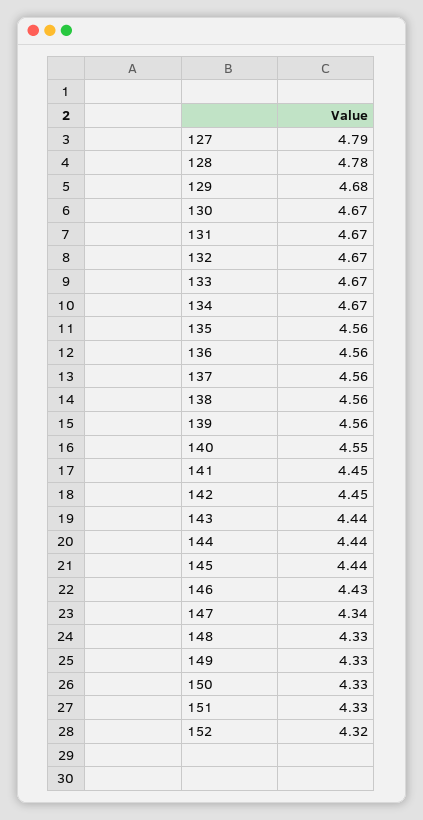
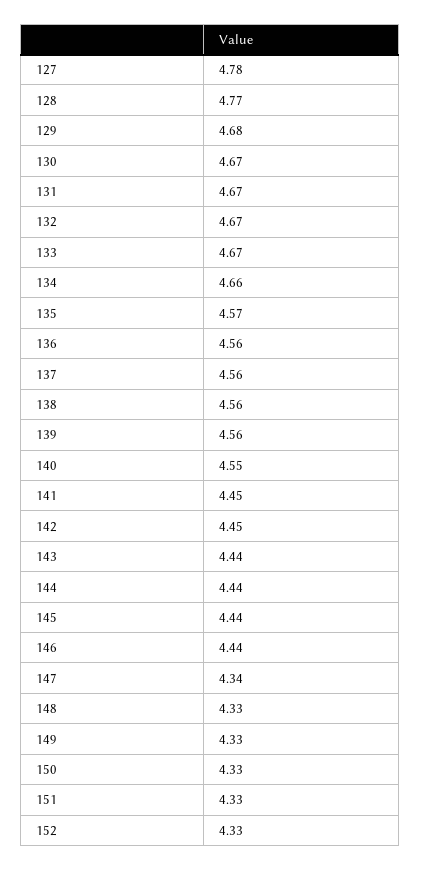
127: 4.79 -> 4.78
128: 4.78 -> 4.77
134: 4.67 -> 4.66
135: 4.56 -> 4.57
146: 4.43 -> 4.44
152: 4.32 -> 4.33

